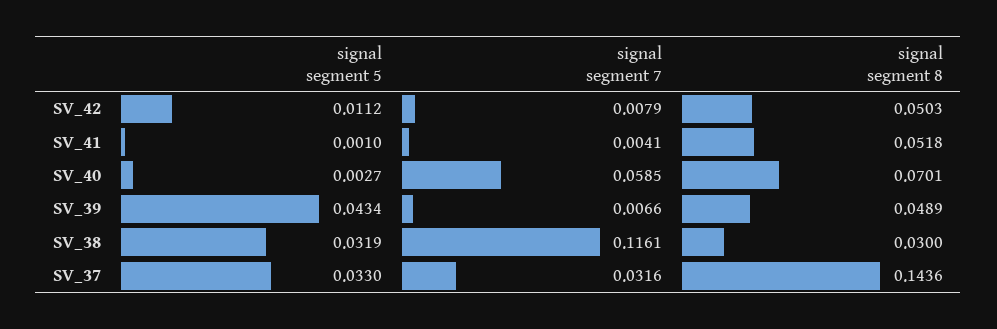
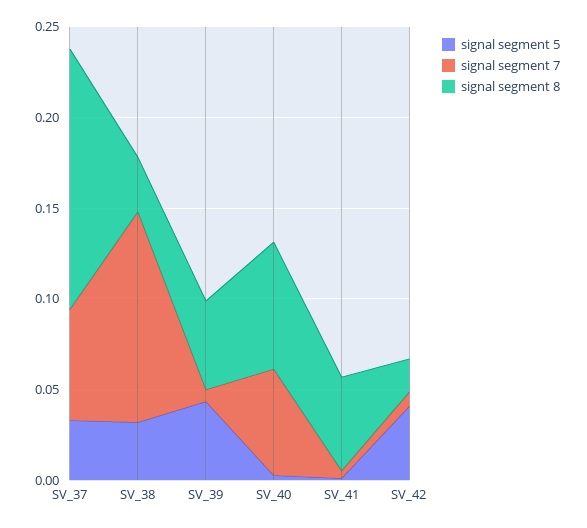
signal segment 5, SV_42: 0.0112 -> 0.04
signal segment 8, SV_42: 0.0503 -> 0.02
signal segment 7, SV_37: 0.0316 -> 0.06

